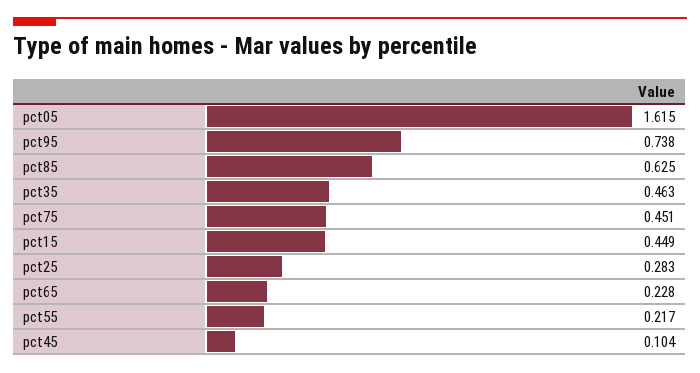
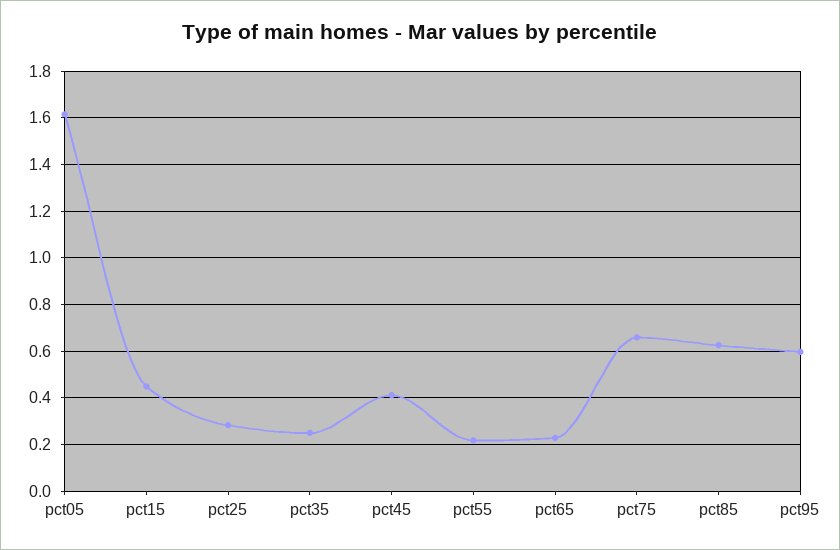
pct95: 0.738 -> 0.6
pct35: 0.463 -> 0.25
pct75: 0.451 -> 0.65
pct45: 0.104 -> 0.4

